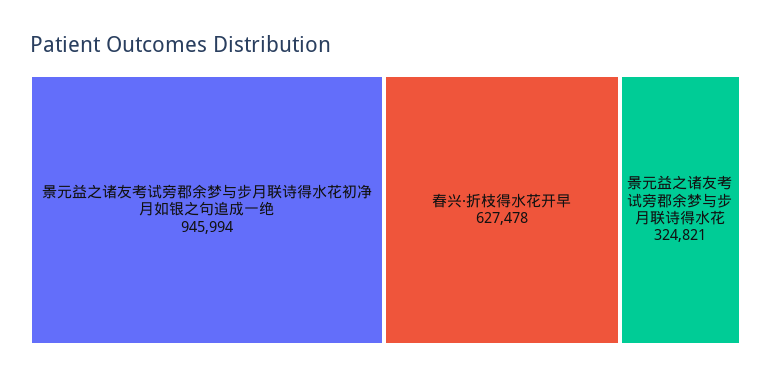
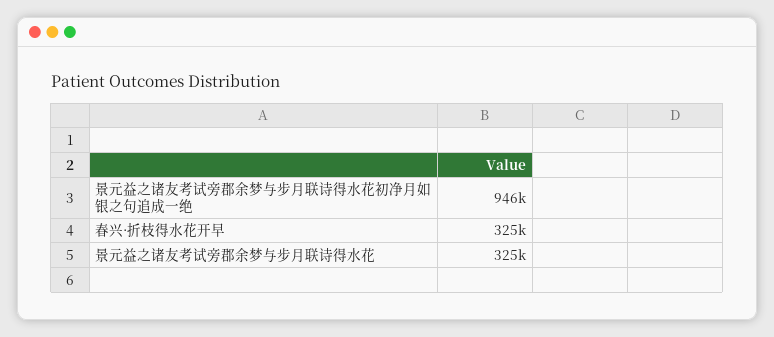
春兴·折枝得水花开早: 627478 -> 325000

